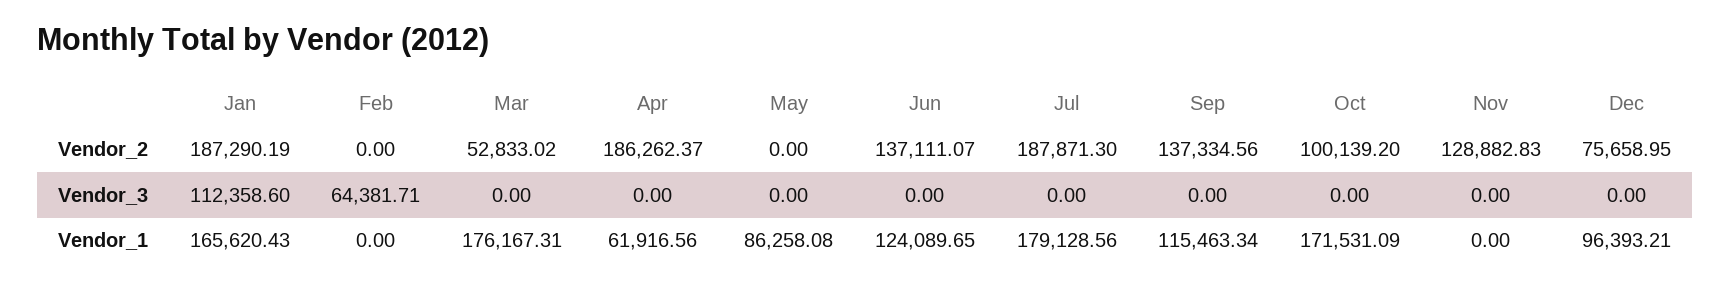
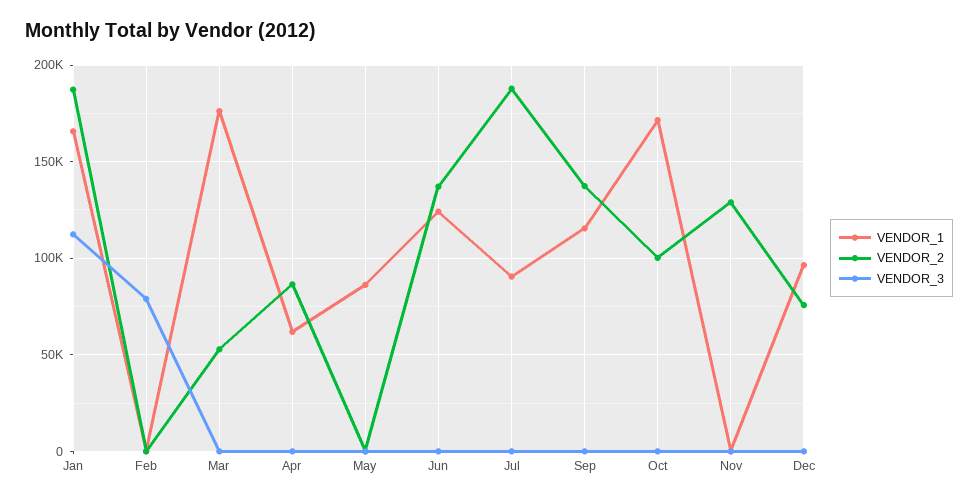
Vendor_2, Apr: 186262.37 -> 85000
Vendor_3, Feb: 64381.71 -> 80000
Vendor_1, Jul: 179128.56 -> 90000

